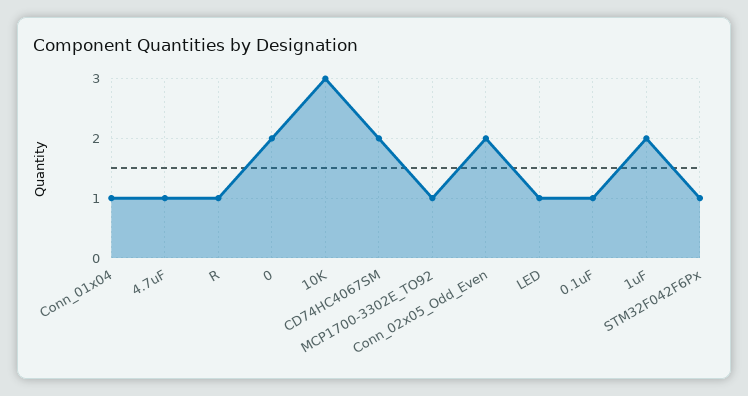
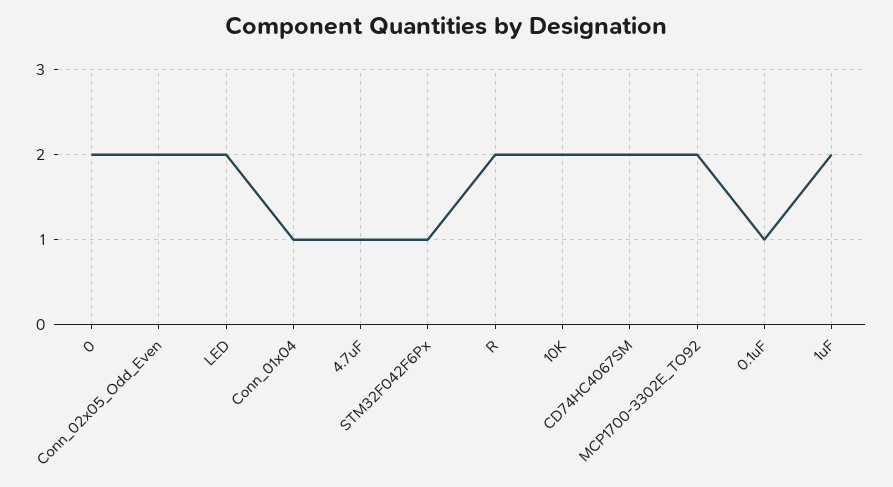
R: 1 -> 2
10K: 3 -> 2
MCP1700-3302E_TO92: 1 -> 2
LED: 1 -> 2

